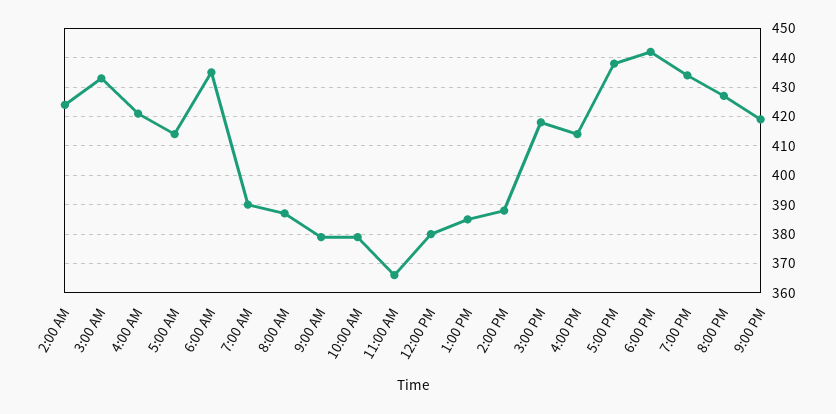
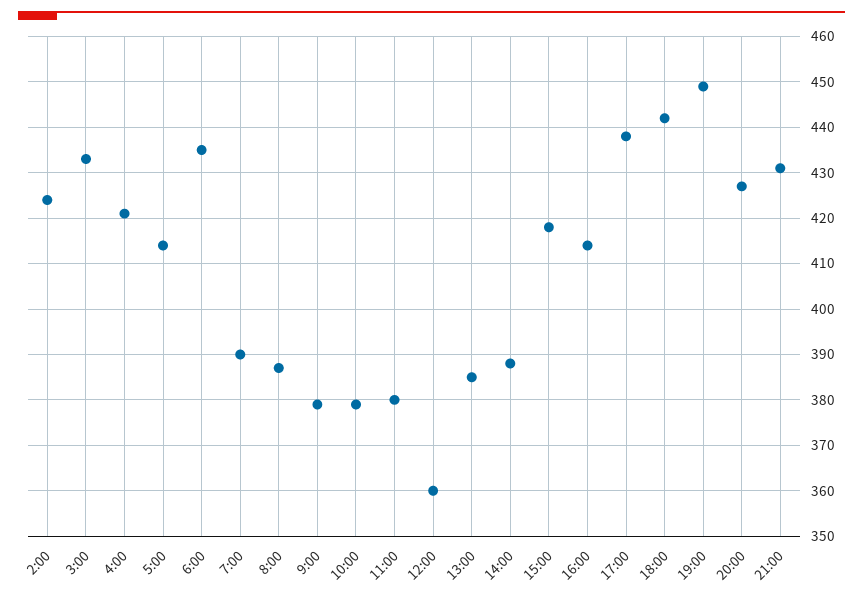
11:00 AM: 365 -> 380
12:00 PM: 380 -> 360
7:00 PM: 435 -> 450
9:00 PM: 420 -> 430

